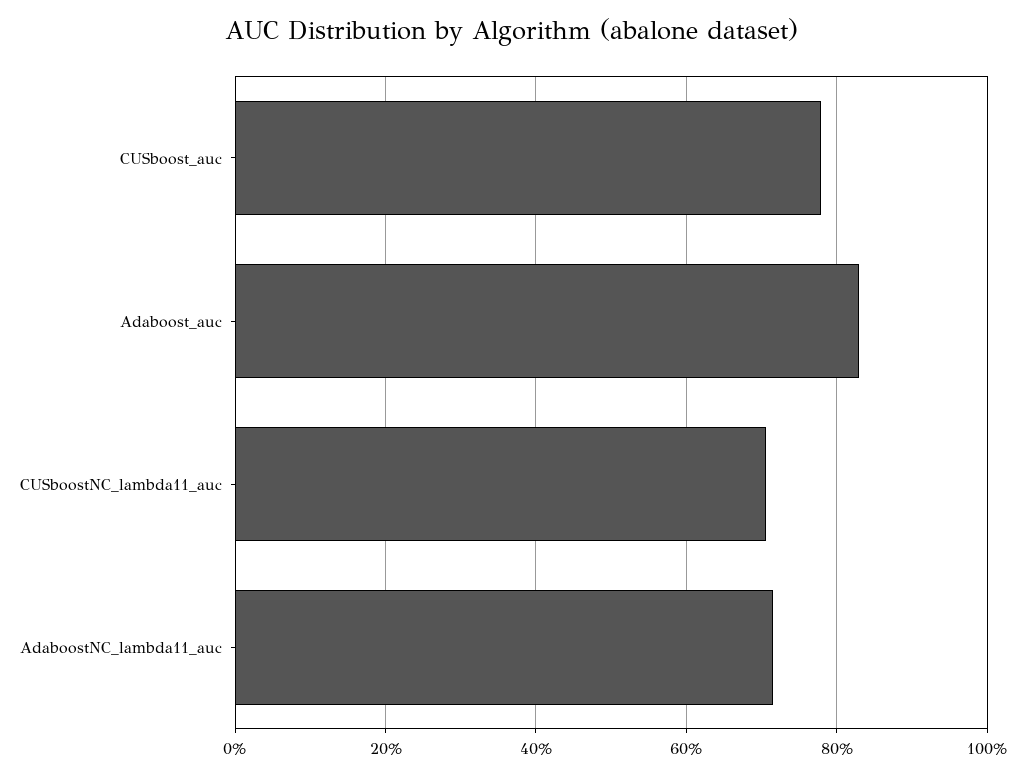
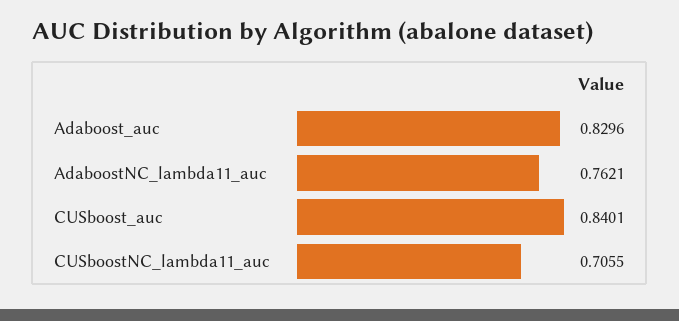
CUSboost_auc: 0.78 -> 0.8401
AdaboostNC_lambda11_auc: 0.72 -> 0.7621

